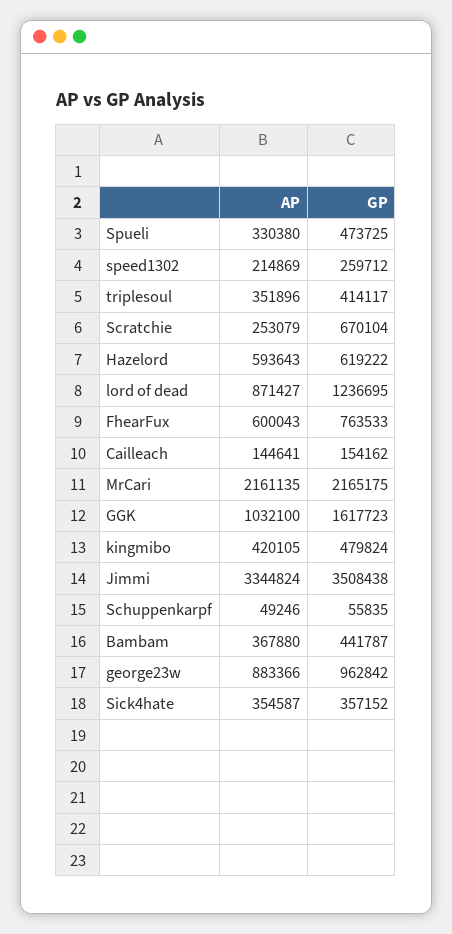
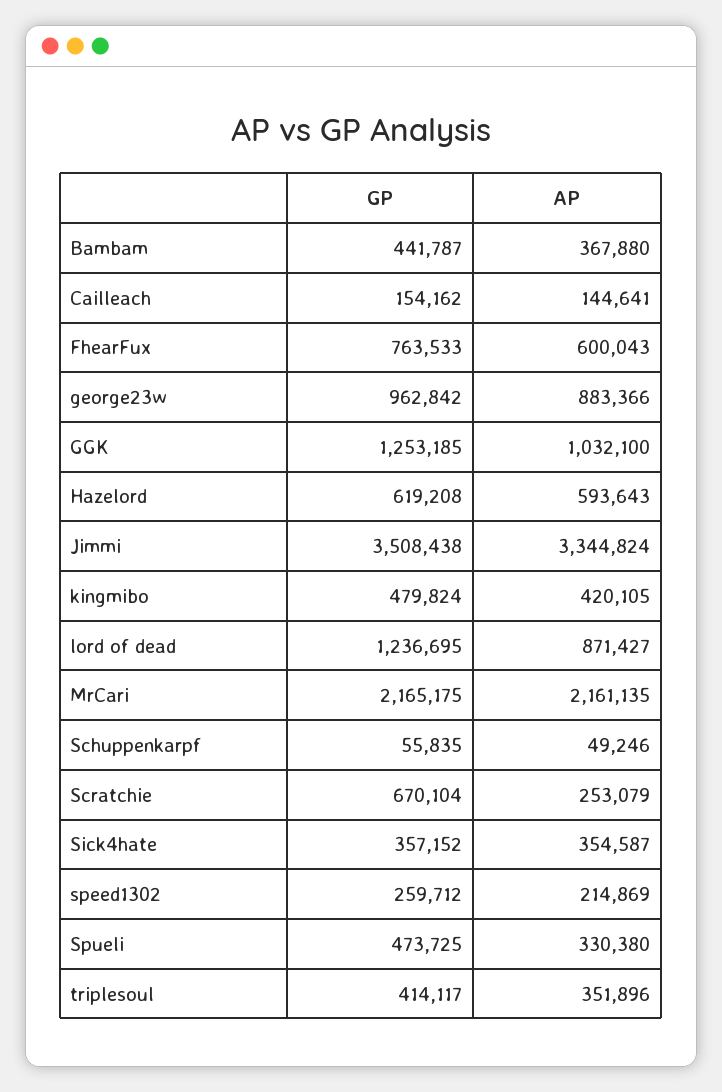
GP, Hazelord: 619222 -> 619208
GP, GGK: 1617723 -> 1253185

